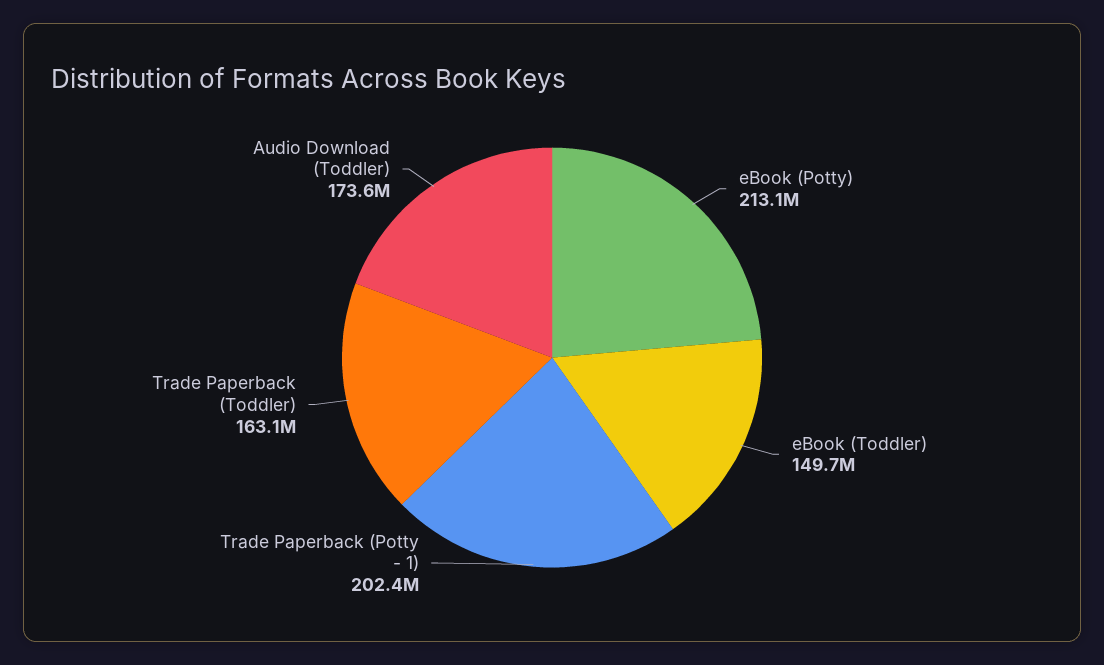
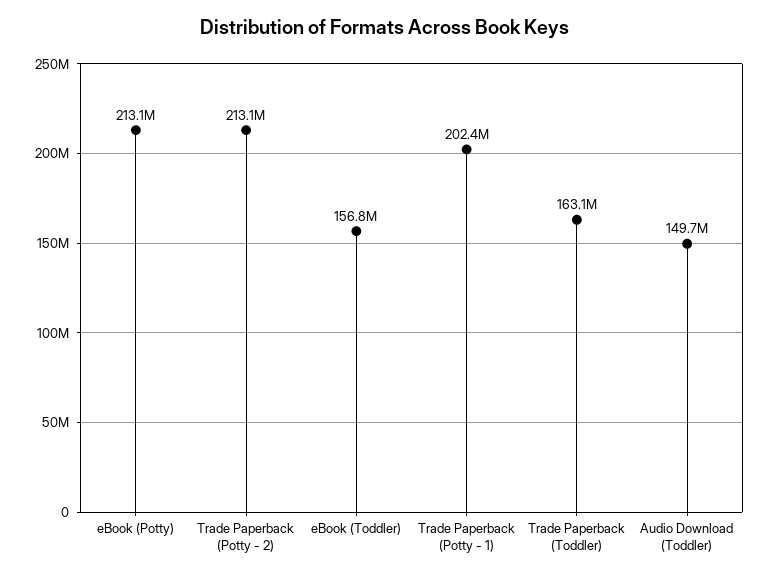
eBook (Toddler): 149700000 -> 156800000
Audio Download (Toddler): 173600000 -> 149700000
Trade Paperback (Potty - 2): none -> 213100000

